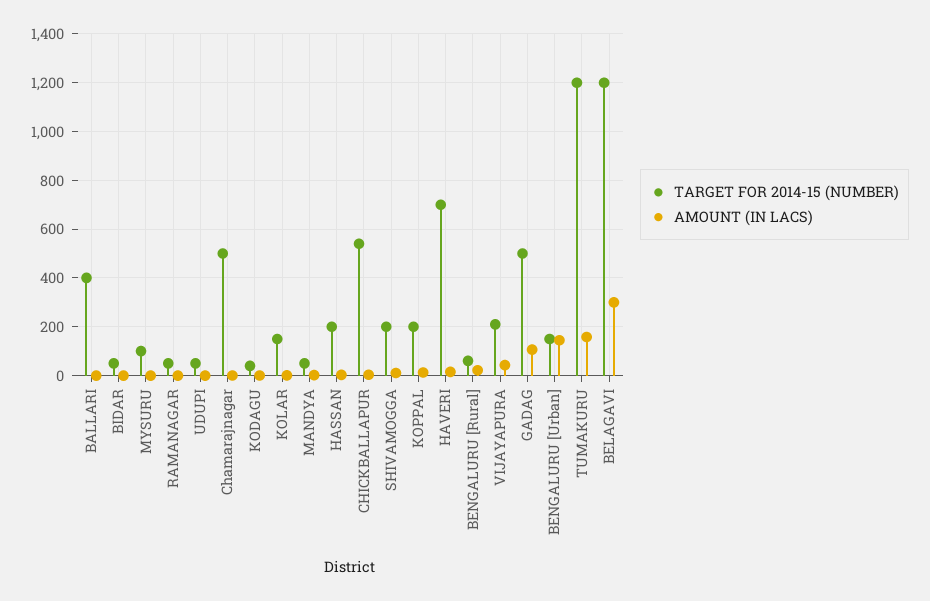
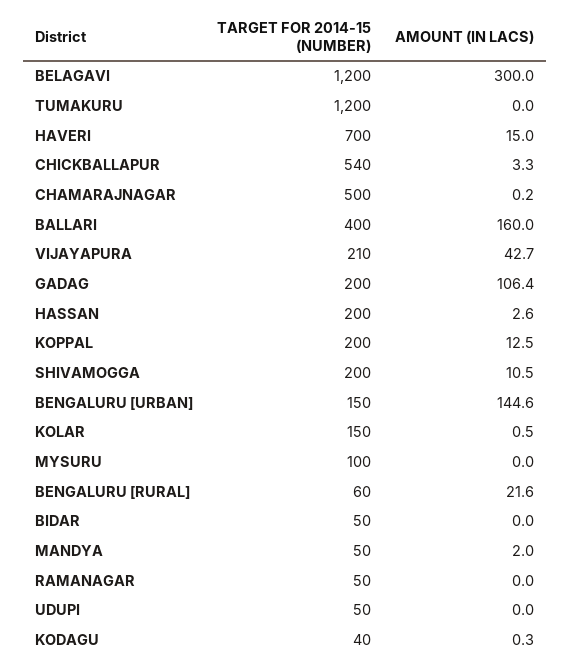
AMOUNT (IN LACS), BALLARI: 0 -> 160
TARGET FOR 2014-15 (NUMBER), GADAG: 500 -> 200
AMOUNT (IN LACS), TUMAKURU: 150 -> 0

